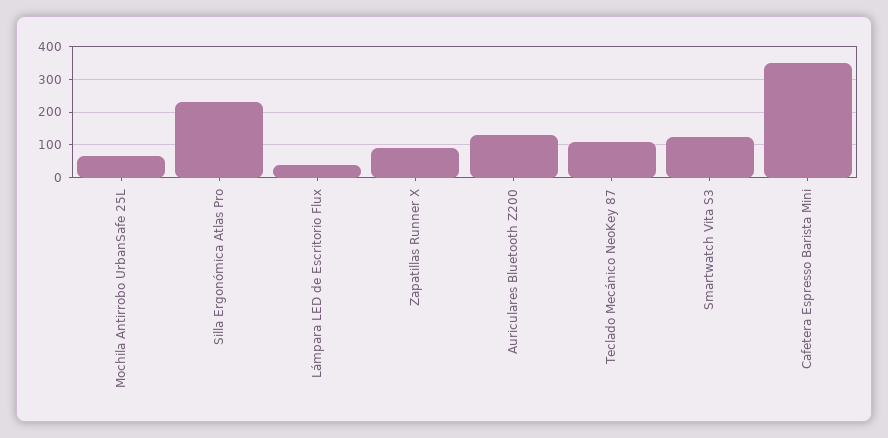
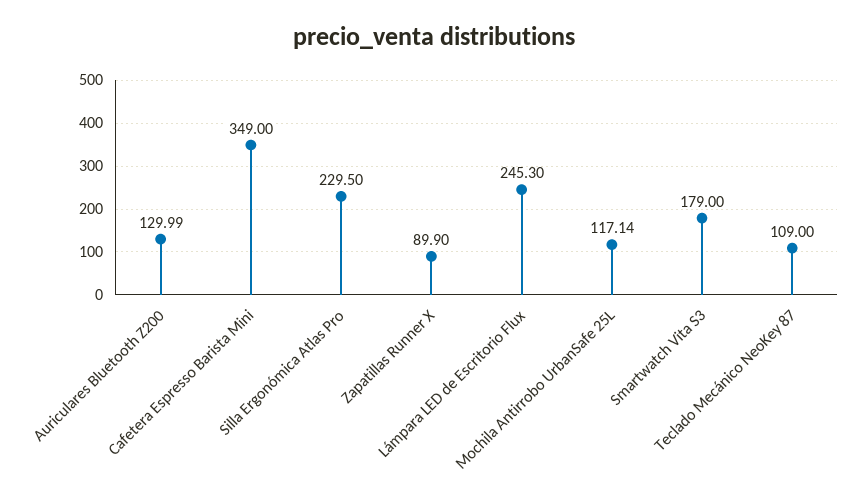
Mochila Antirrobo UrbanSafe 25L: 60 -> 117.14
Lámpara LED de Escritorio Flux: 40 -> 245.3
Smartwatch Vita S3: 120 -> 179

